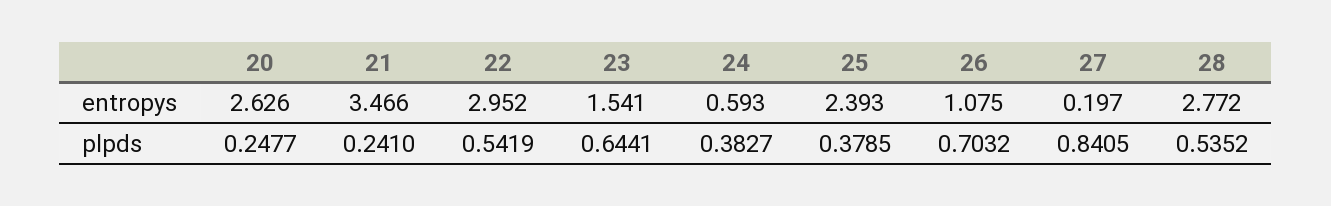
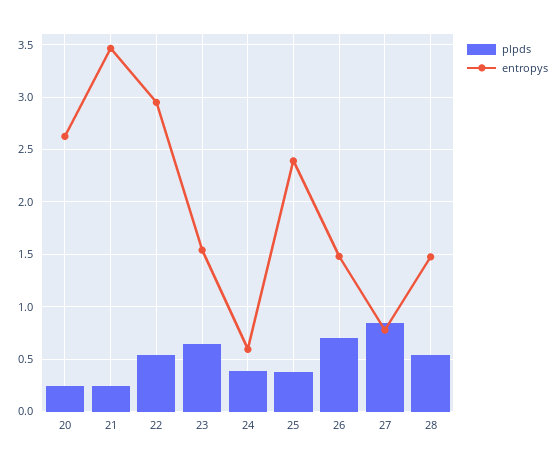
entropys, 26: 1.075 -> 1.5
entropys, 27: 0.197 -> 0.8
entropys, 28: 2.772 -> 1.5

